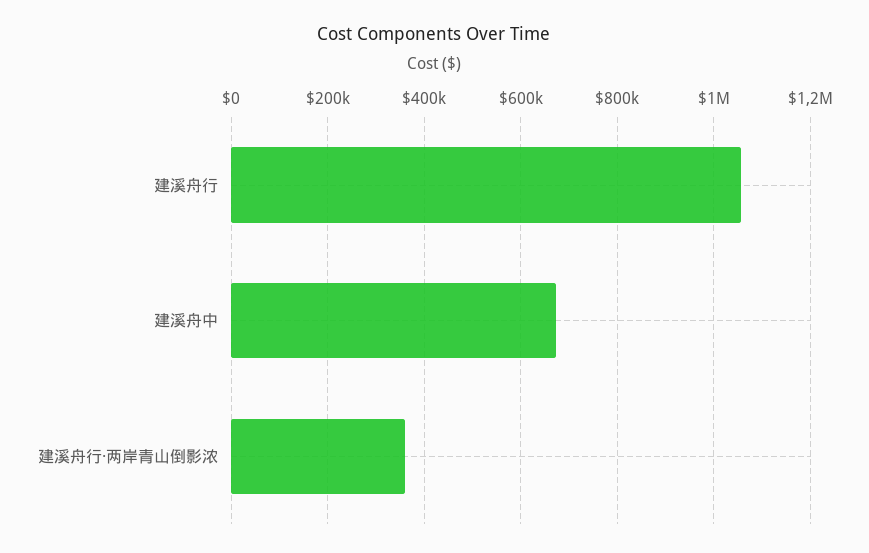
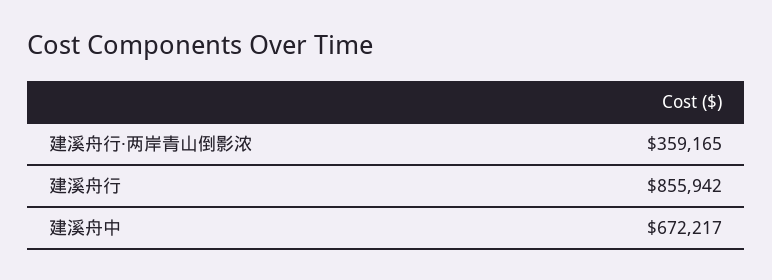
建溪舟行: 1060000 -> 855942

